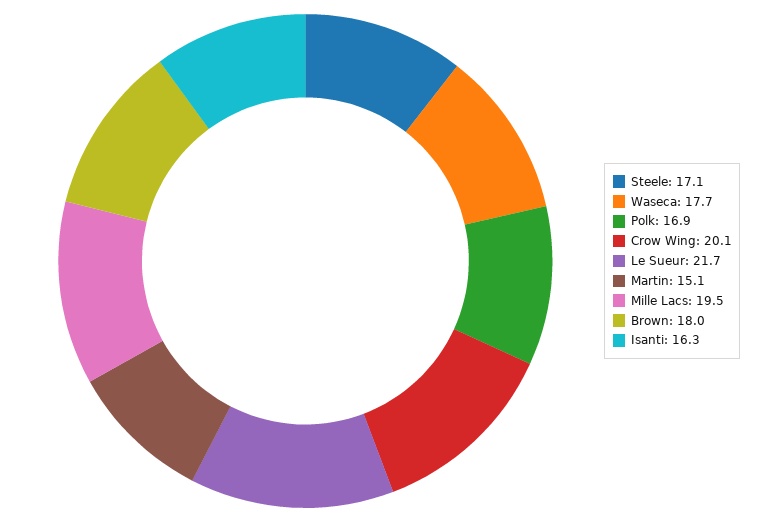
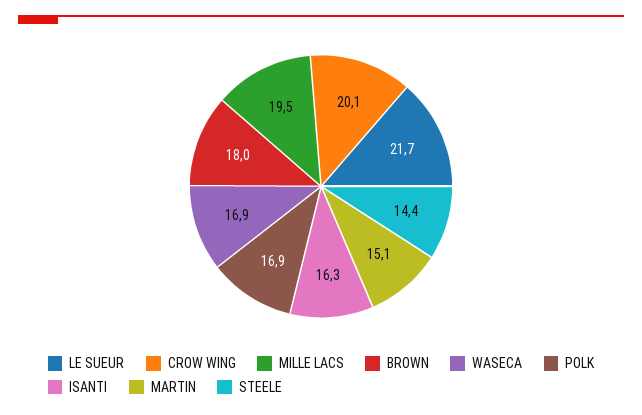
Steele: 17.1 -> 14.4
Waseca: 17.7 -> 16.9

